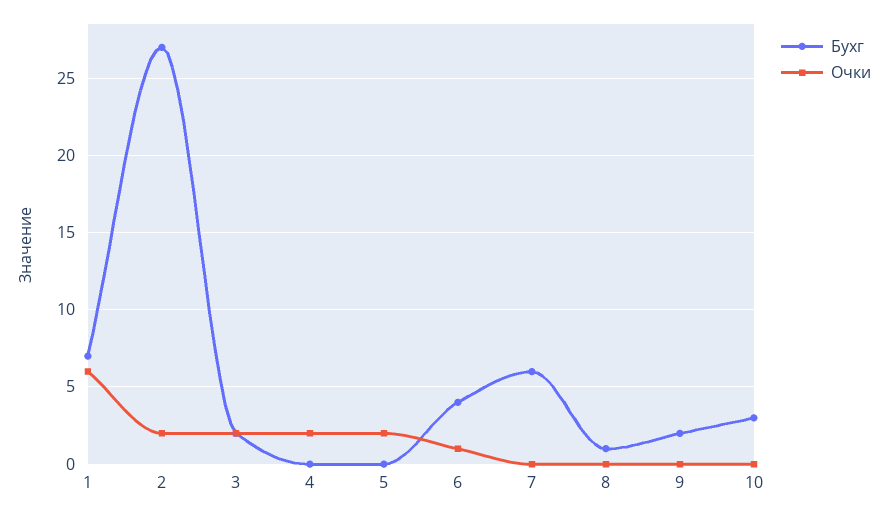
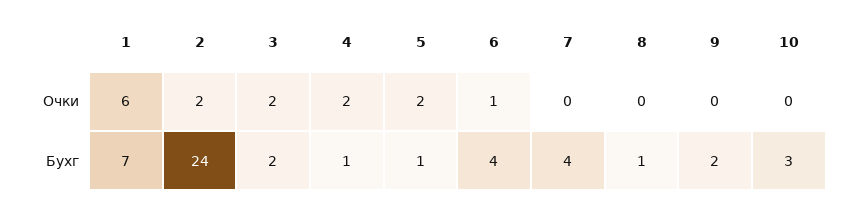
Бухг, 2: 27 -> 24
Бухг, 4: 0 -> 1
Бухг, 5: 0 -> 1
Бухг, 7: 6 -> 4

